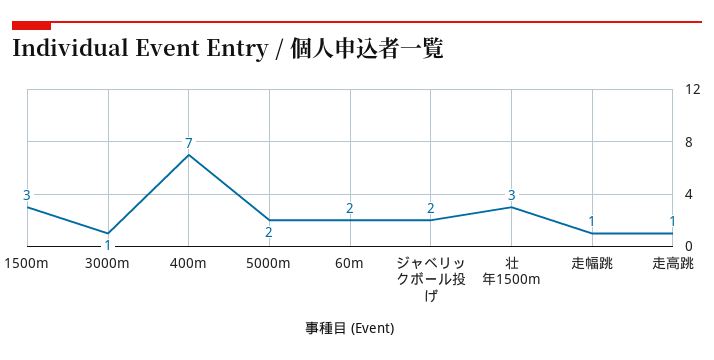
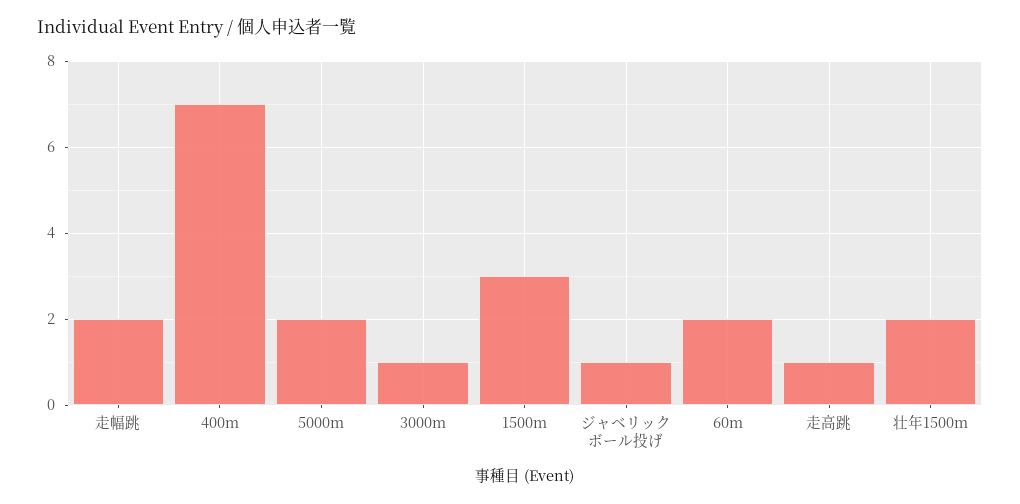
ジャベリックボール投げ: 2 -> 1
壮年1500m: 3 -> 2
走幅跳: 1 -> 2

